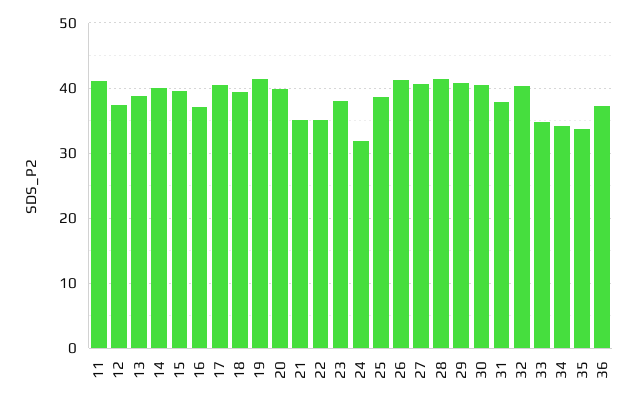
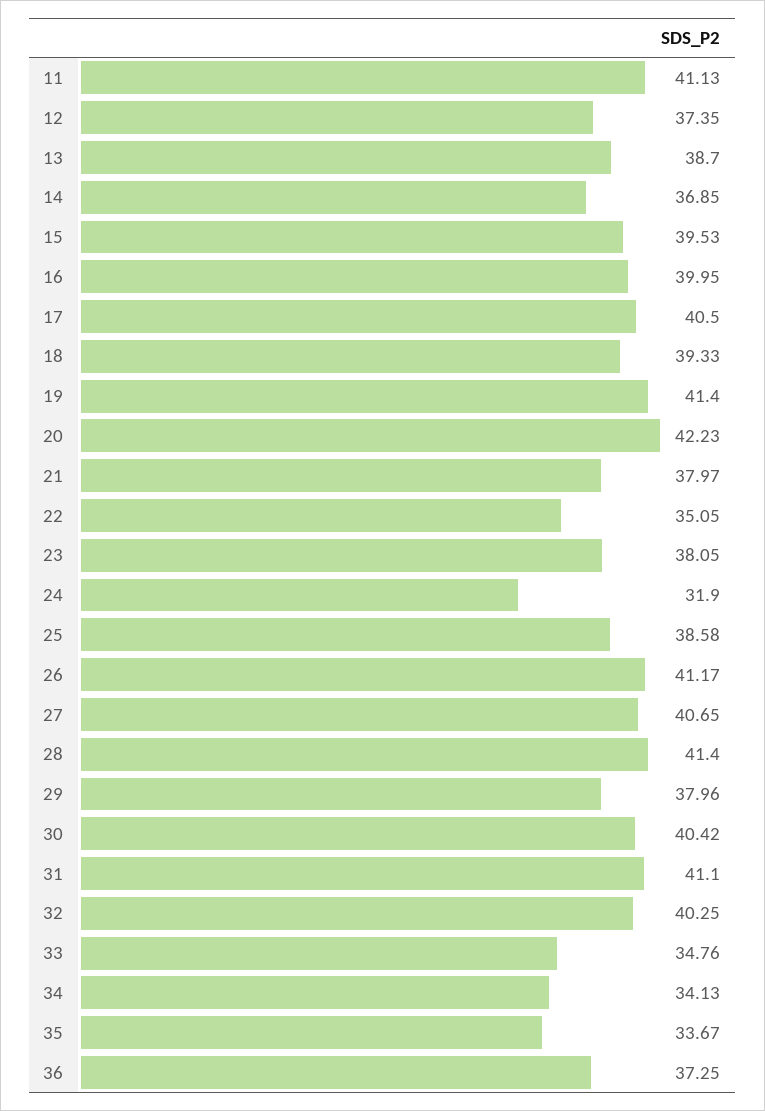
14: 40 -> 36.85
16: 37 -> 39.95
20: 40 -> 42.23
21: 35 -> 37.97
29: 41 -> 37.96
31: 38 -> 41.1

